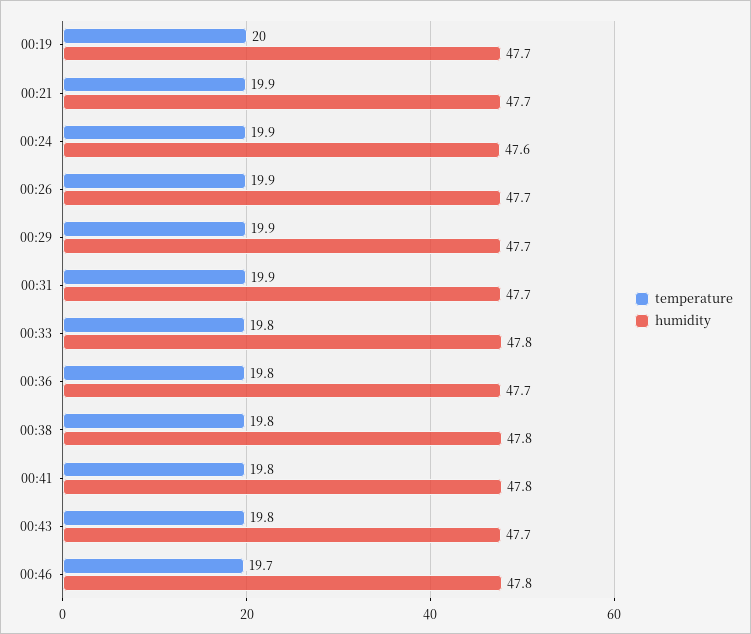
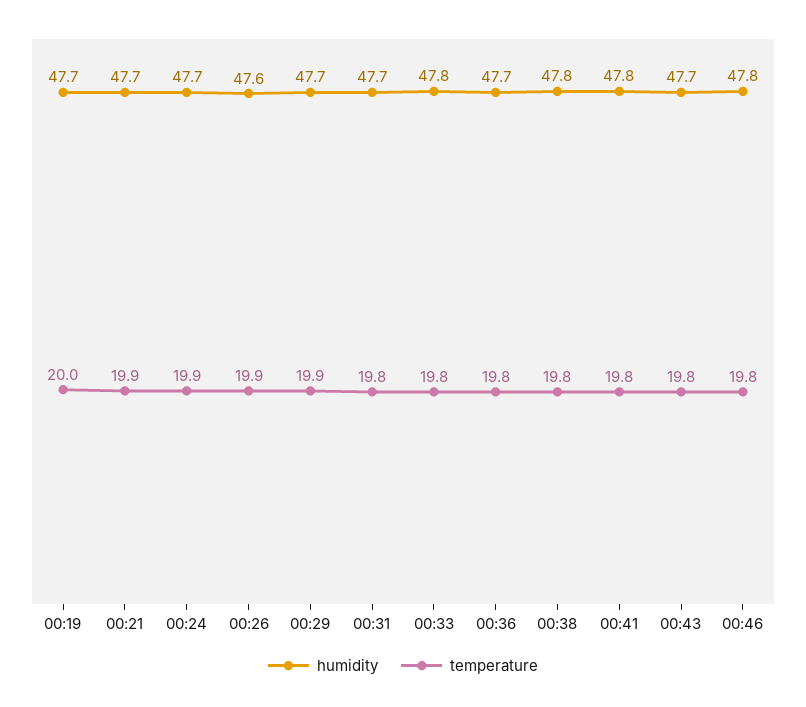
humidity, 00:24: 47.6 -> 47.7
humidity, 00:26: 47.7 -> 47.6
temperature, 00:31: 19.9 -> 19.8
temperature, 00:46: 19.7 -> 19.8

